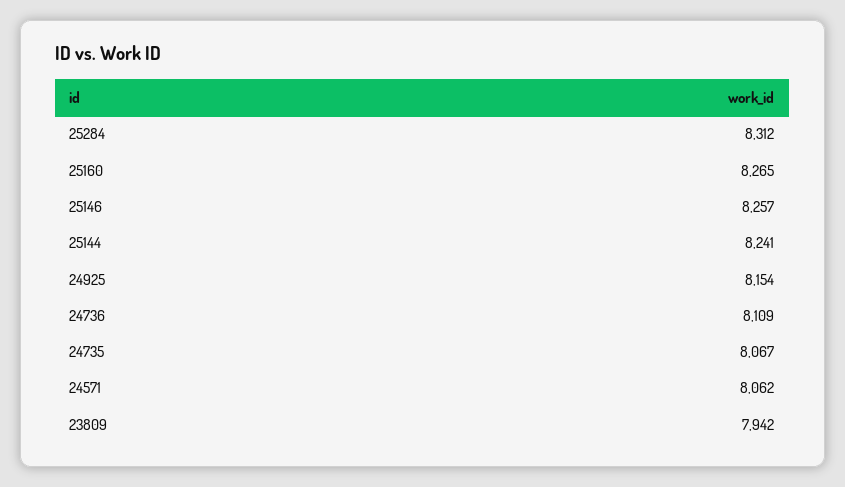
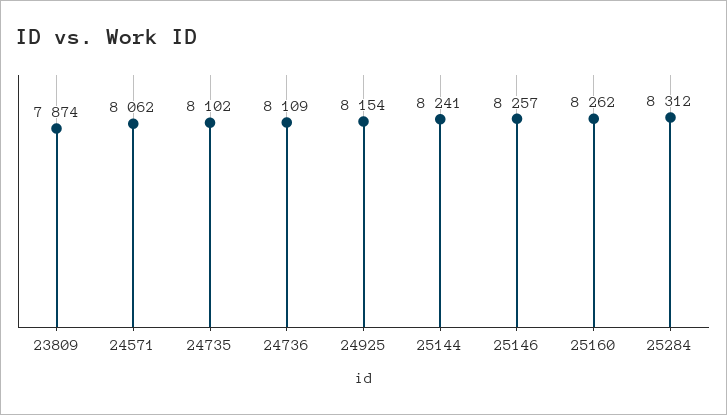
25160: 8265 -> 8262
24735: 8067 -> 8102
23809: 7942 -> 7874

